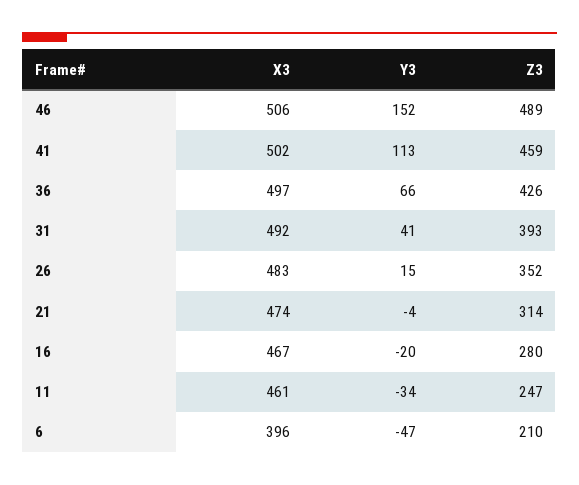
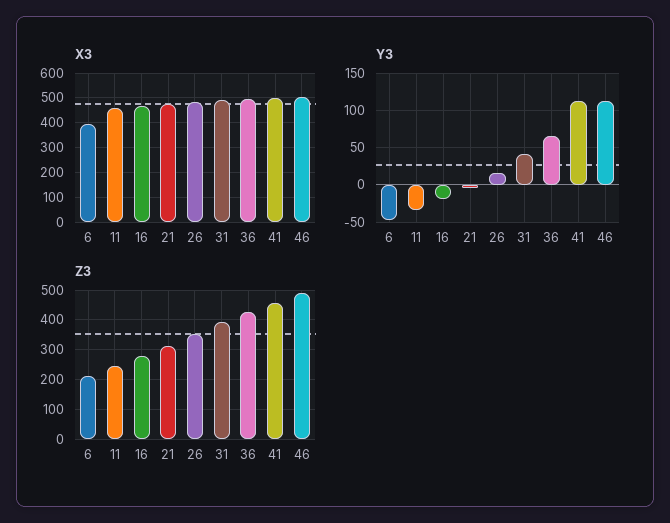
Y3, 46: 152 -> 110

